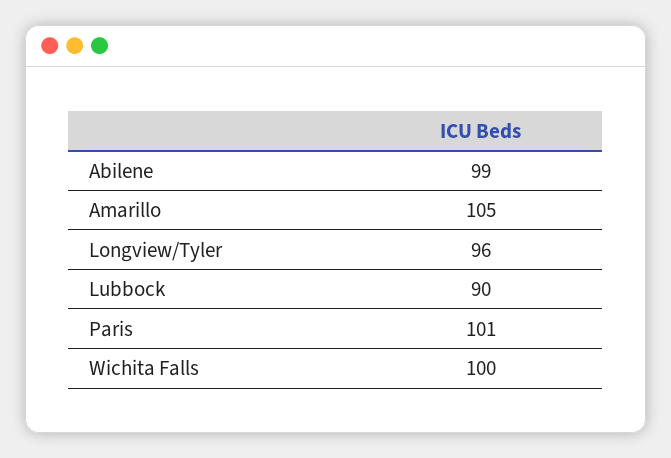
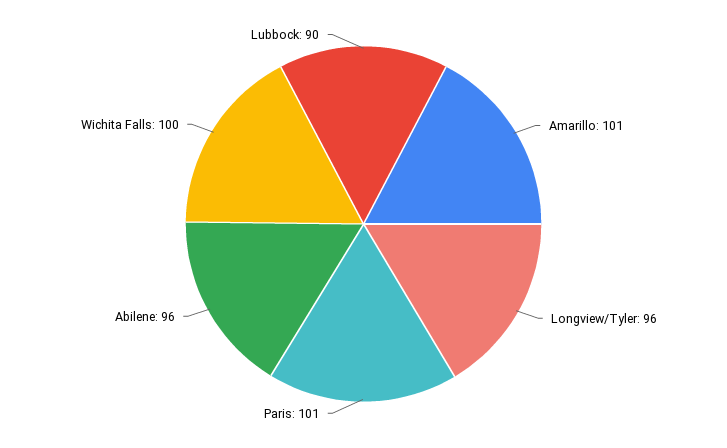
Abilene: 99 -> 96
Amarillo: 105 -> 101

